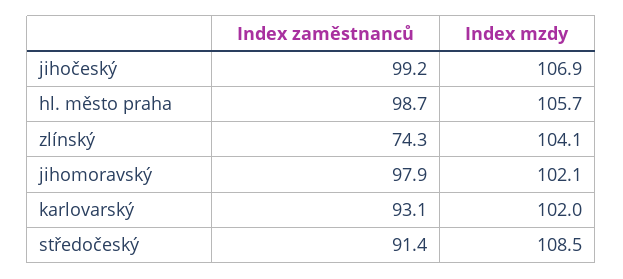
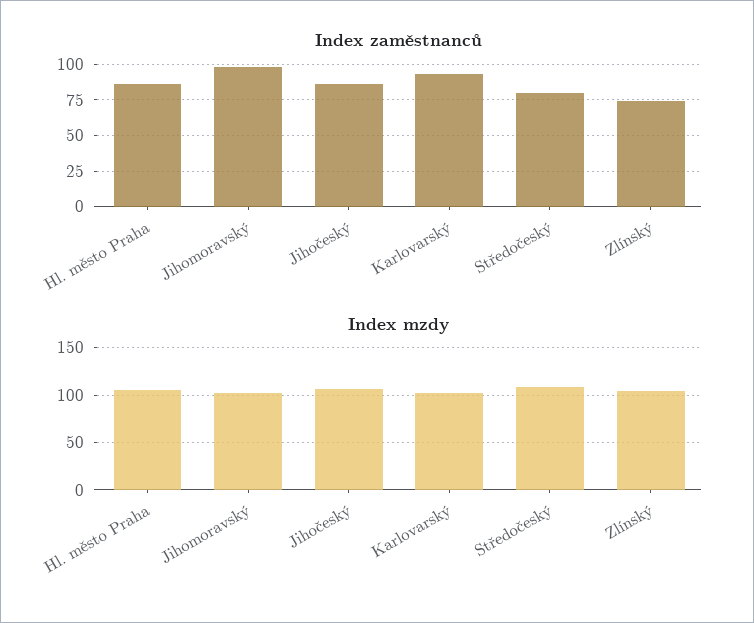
Index zaměstnanců, jihočeský: 99.2 -> 85
Index zaměstnanců, hl. město praha: 98.7 -> 85
Index zaměstnanců, středočeský: 91.4 -> 80

